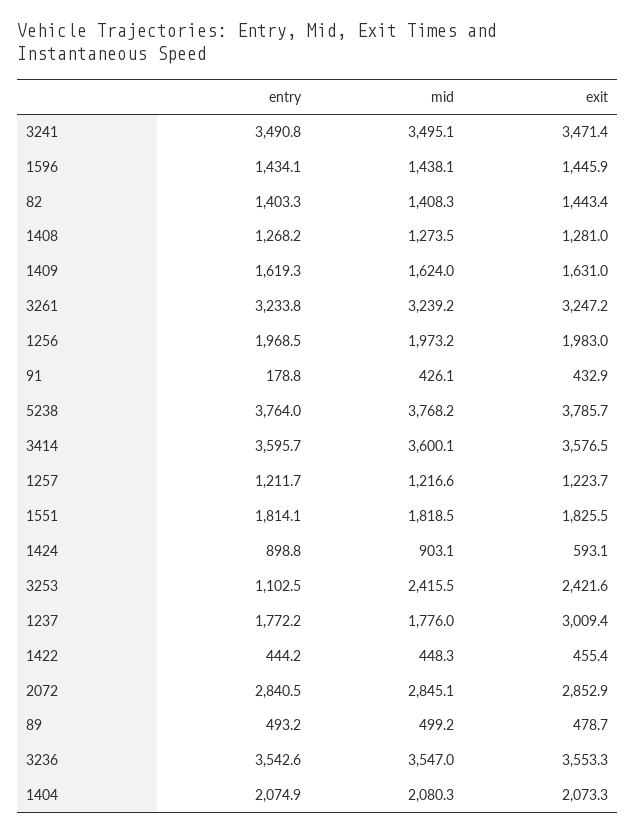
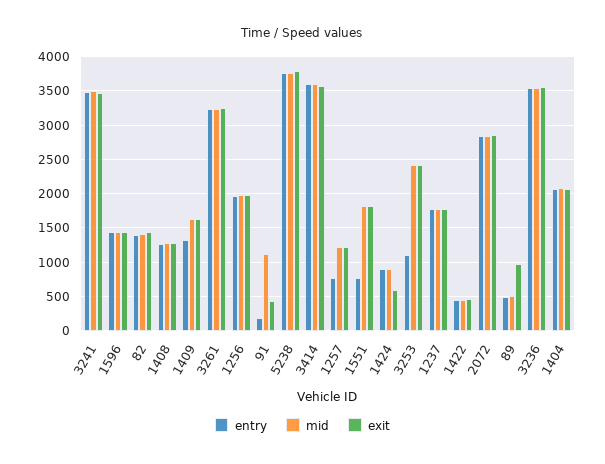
entry, 1409: 1619.3 -> 1300
mid, 91: 426.1 -> 1100
entry, 1257: 1211.7 -> 800
entry, 1551: 1814.1 -> 800
exit, 1237: 3009.4 -> 1800
exit, 89: 478.7 -> 1000

